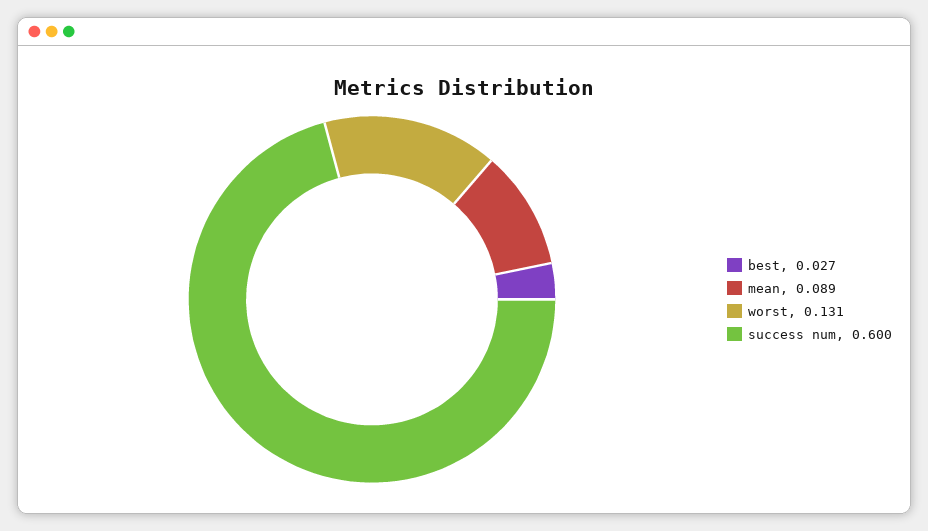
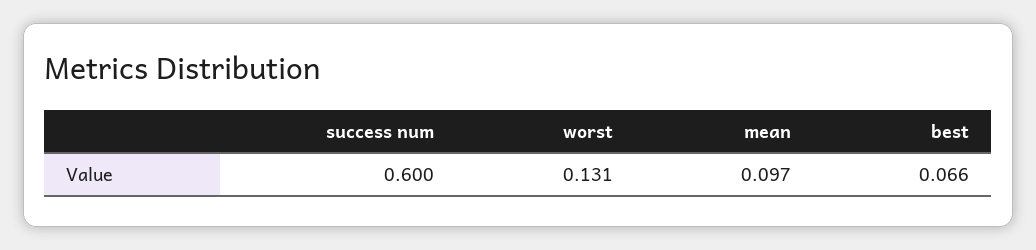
best: 0.027 -> 0.066
mean: 0.089 -> 0.097

